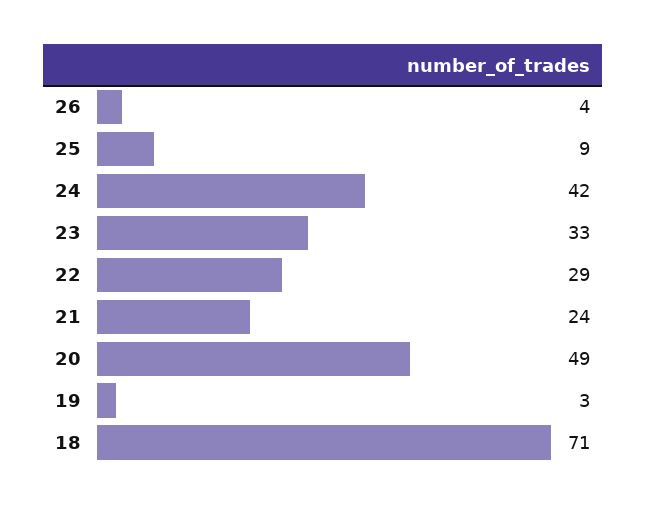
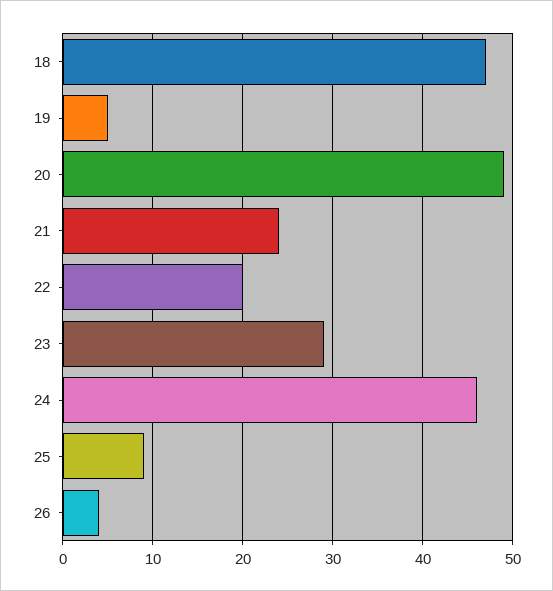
24: 42 -> 46
23: 33 -> 29
22: 29 -> 20
19: 3 -> 5
18: 71 -> 47

